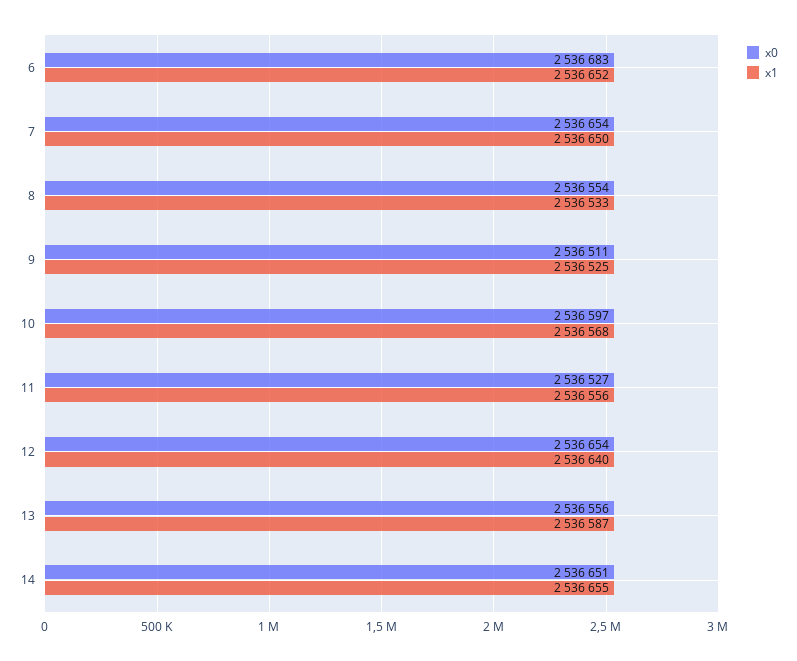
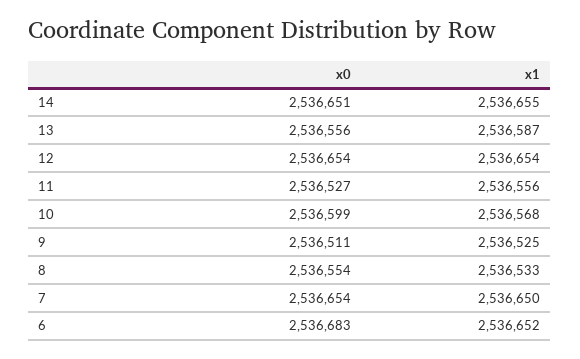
x0, 10: 2536597 -> 2536599
x1, 12: 2536640 -> 2536654

